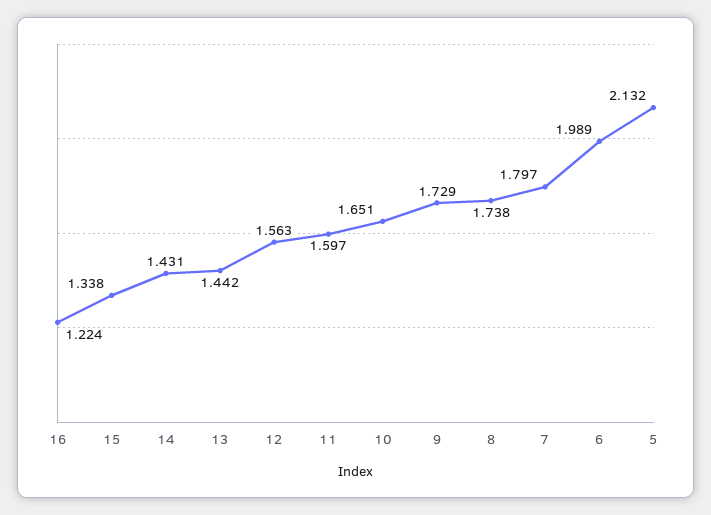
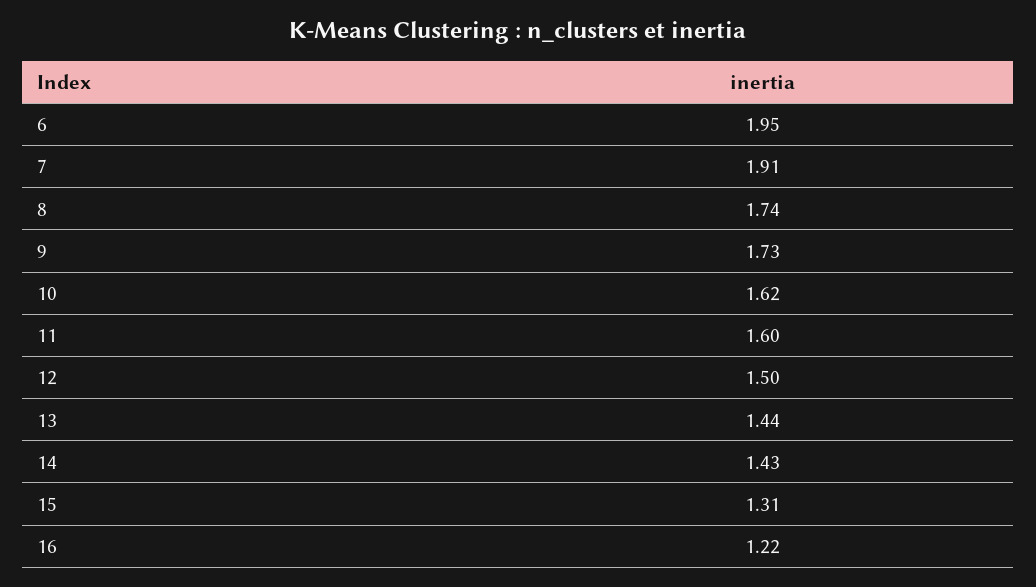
15: 1.338 -> 1.31
12: 1.563 -> 1.5
10: 1.651 -> 1.62
7: 1.797 -> 1.91
6: 1.989 -> 1.95
5: 2.132 -> none

